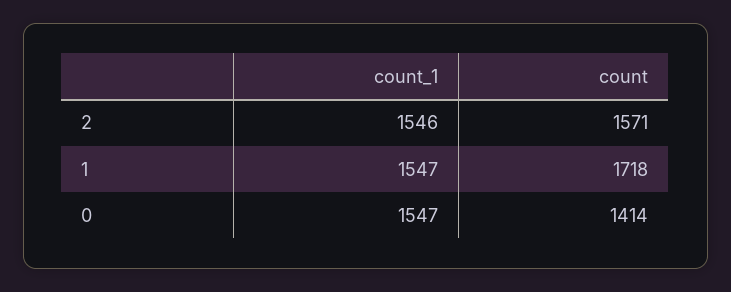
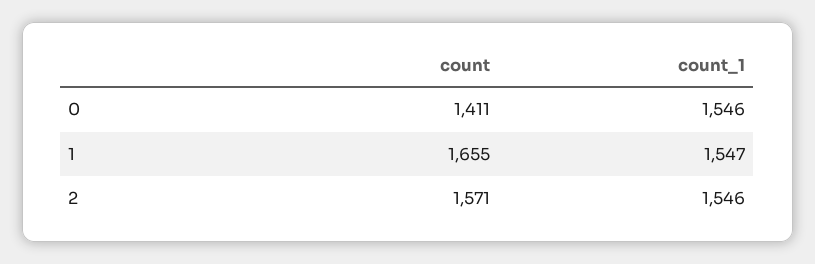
count, 1: 1718 -> 1655
count_1, 0: 1547 -> 1546
count, 0: 1414 -> 1411

